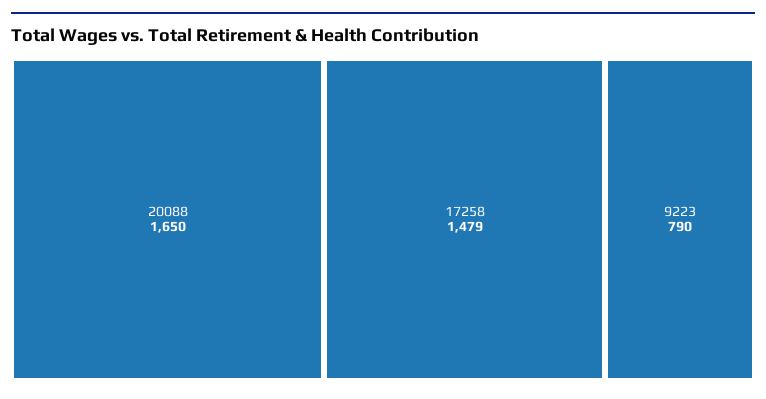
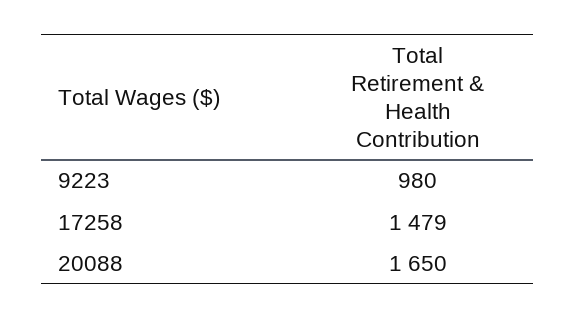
9223: 790 -> 980

